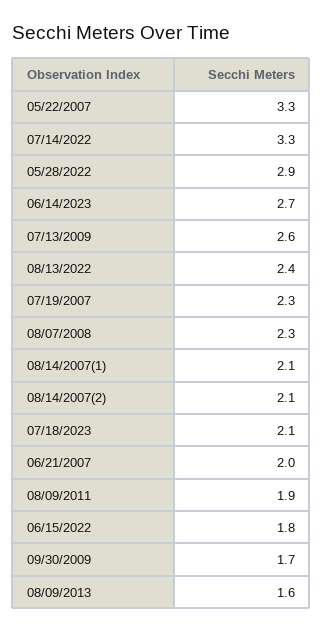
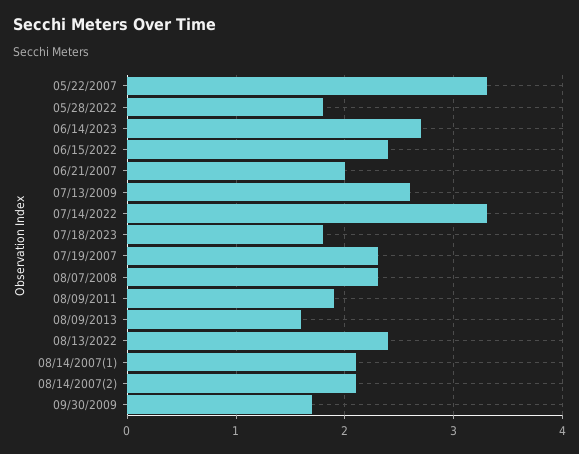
05/28/2022: 2.9 -> 1.8
07/18/2023: 2.1 -> 1.8
06/15/2022: 1.8 -> 2.4

